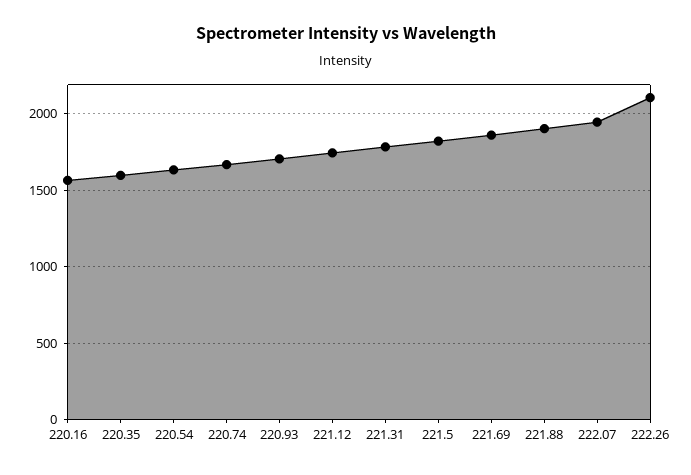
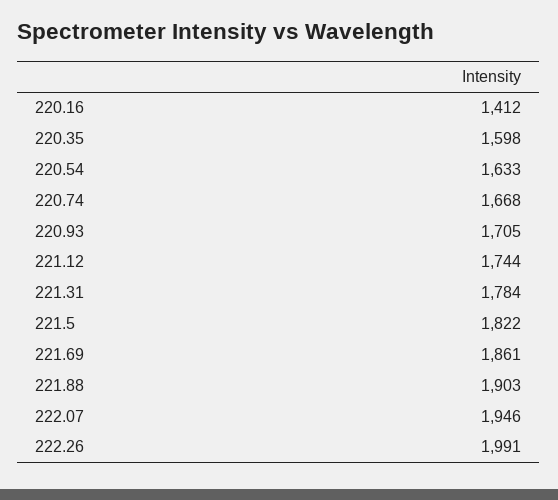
220.16: 1550 -> 1412
222.26: 2100 -> 1991

